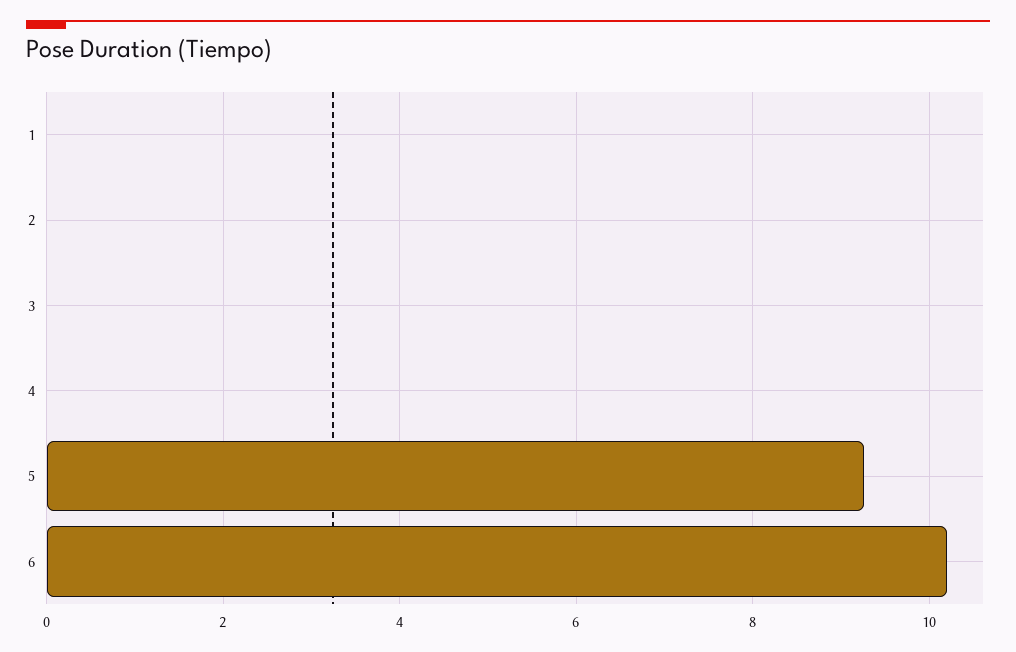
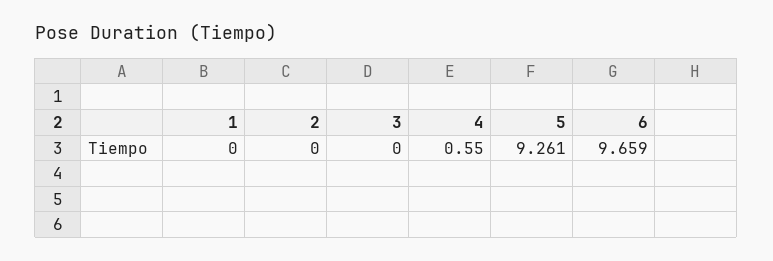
4: 0 -> 0.55
6: 10.2 -> 9.659

